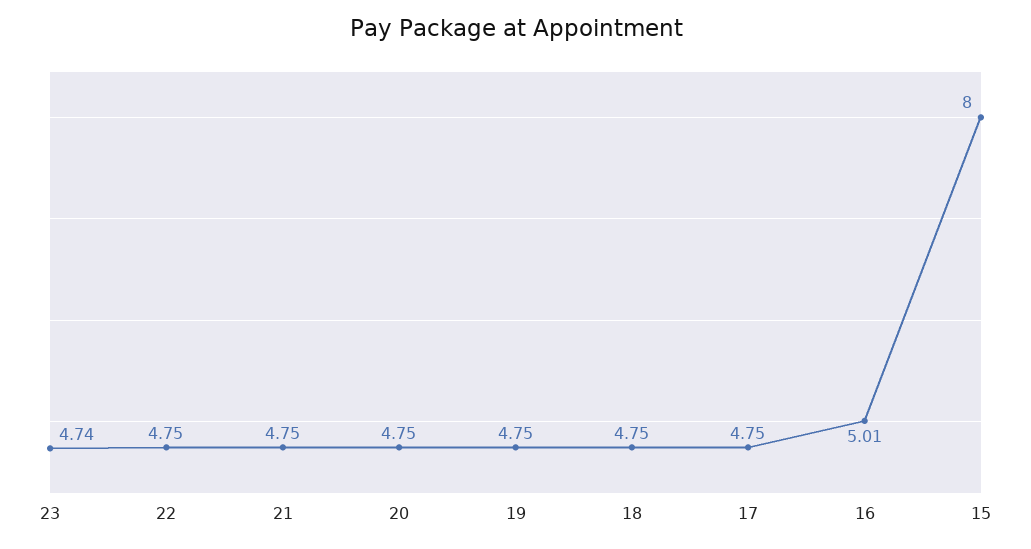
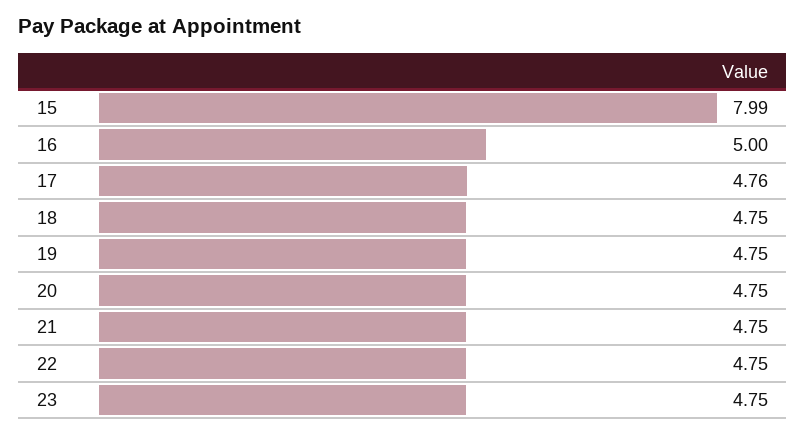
23: 4.74 -> 4.75
17: 4.75 -> 4.76
16: 5.01 -> 5
15: 8 -> 7.99

